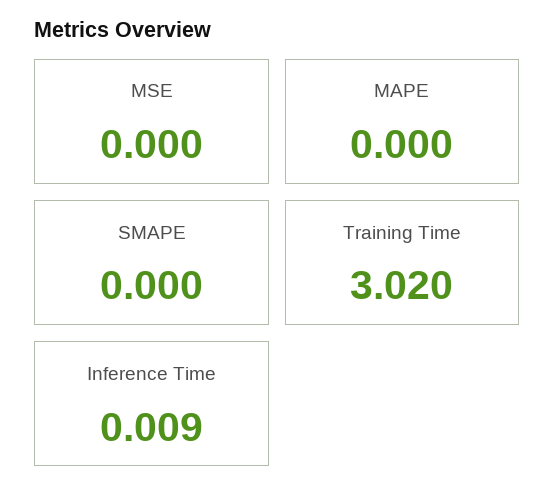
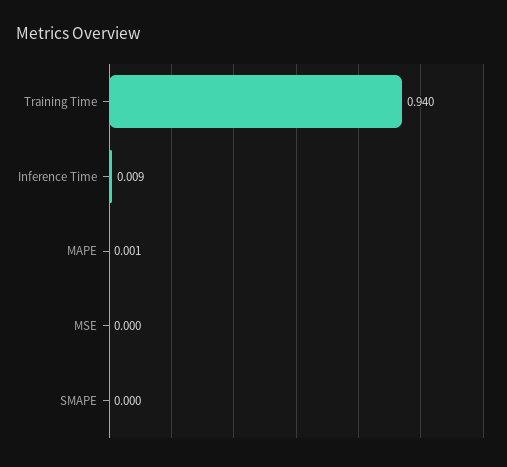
MAPE: 0 -> 0.001
Training Time: 3.02 -> 0.94

